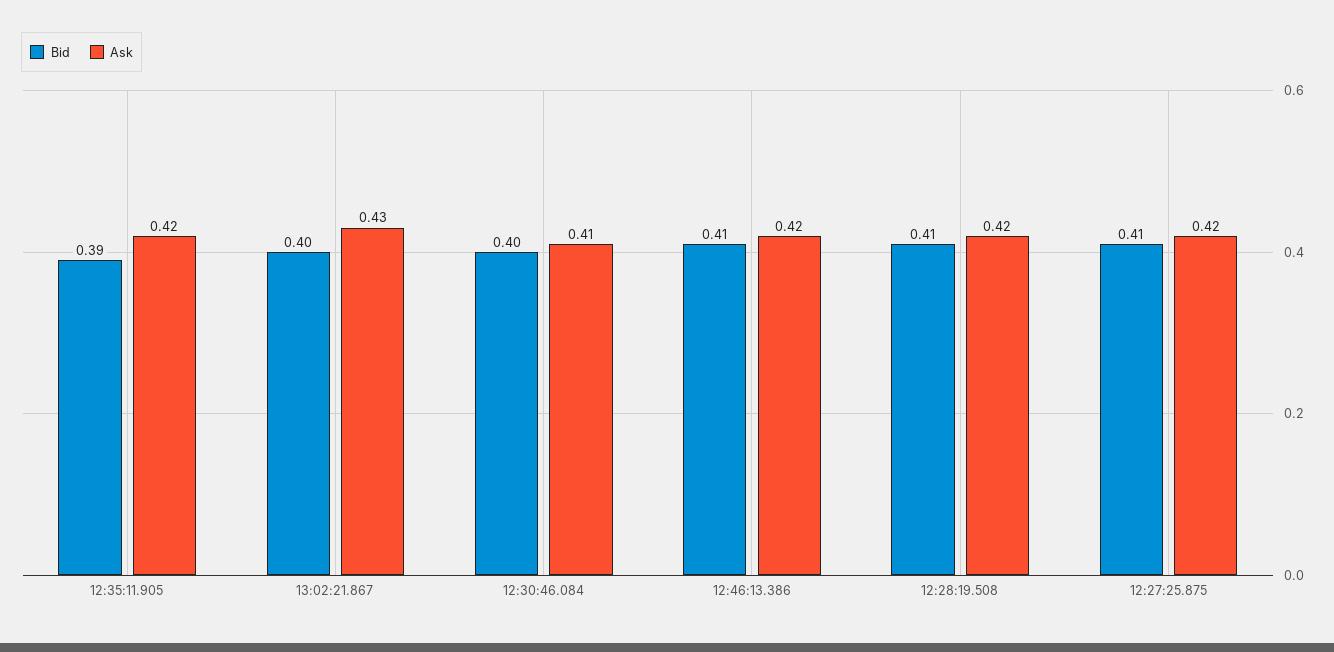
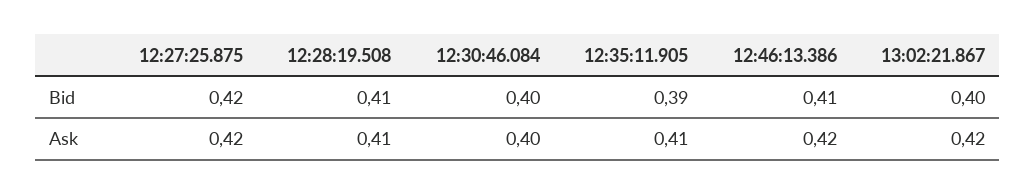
Ask, 12:35:11.905: 0.42 -> 0.41
Ask, 13:02:21.867: 0.43 -> 0.42
Ask, 12:30:46.084: 0.41 -> 0.4
Ask, 12:28:19.508: 0.42 -> 0.41
Bid, 12:27:25.875: 0.41 -> 0.42

